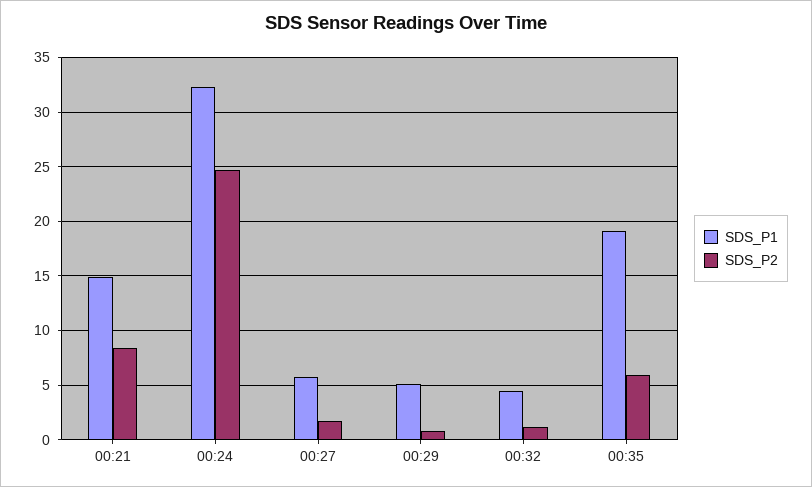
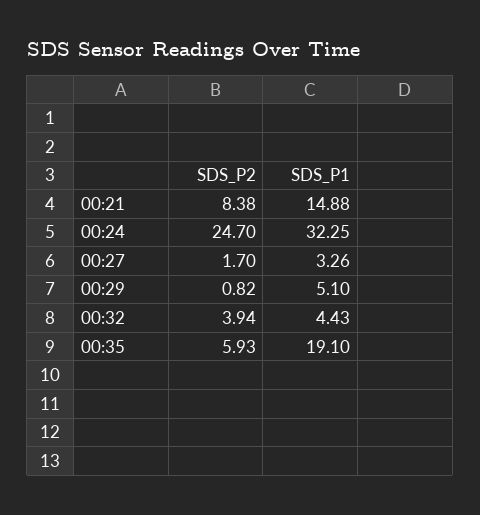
SDS_P1, 00:27: 6 -> 3.26
SDS_P2, 00:32: 1 -> 3.94

